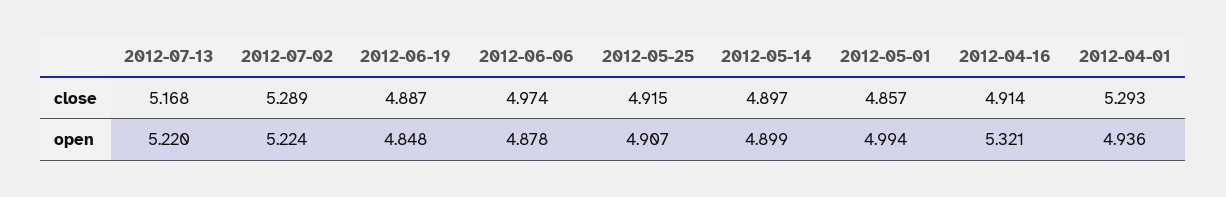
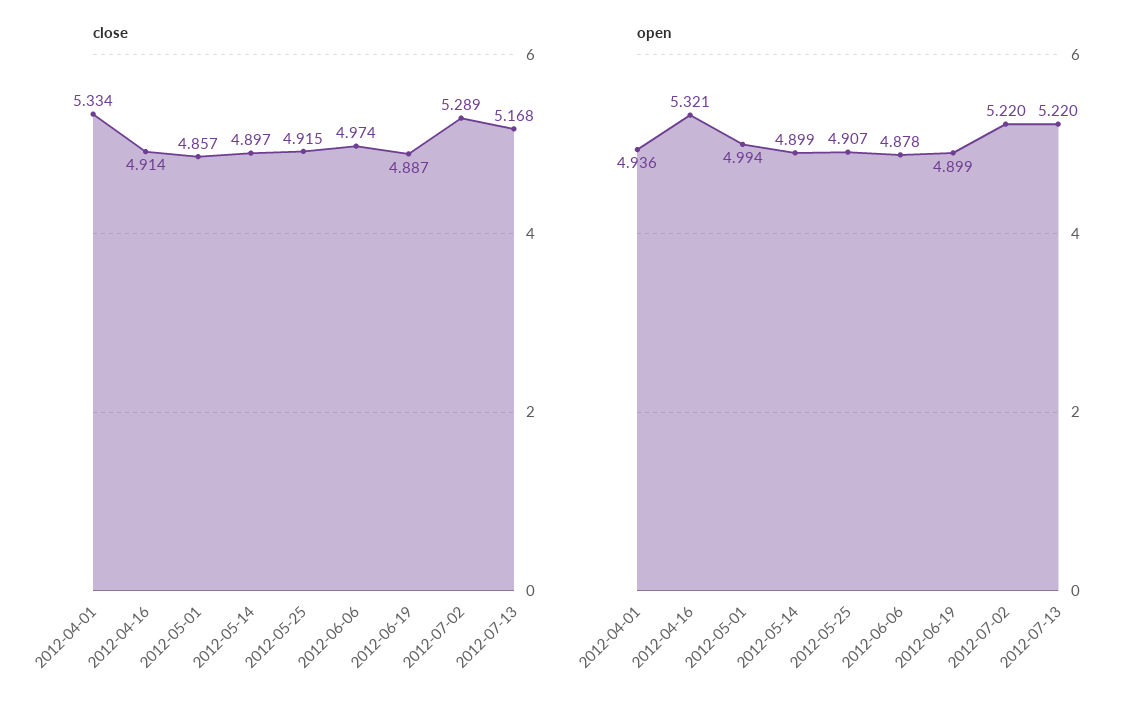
close, 2012-04-01: 5.293 -> 5.334
open, 2012-07-02: 5.224 -> 5.22
open, 2012-06-19: 4.848 -> 4.899

